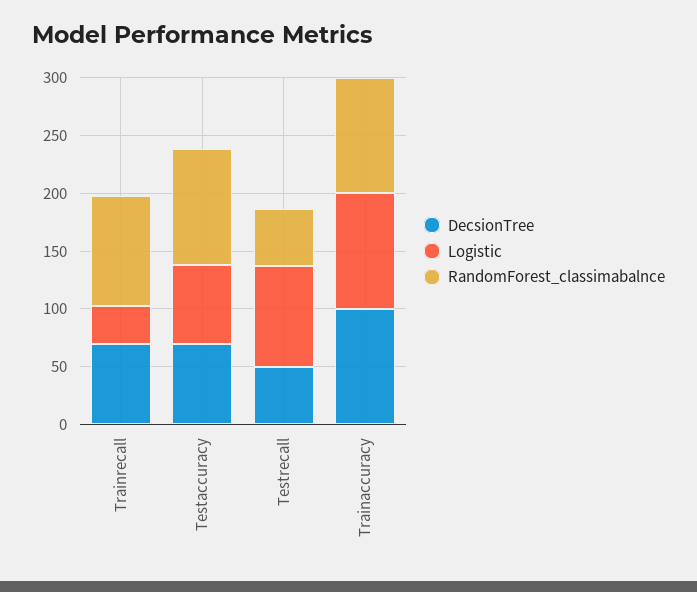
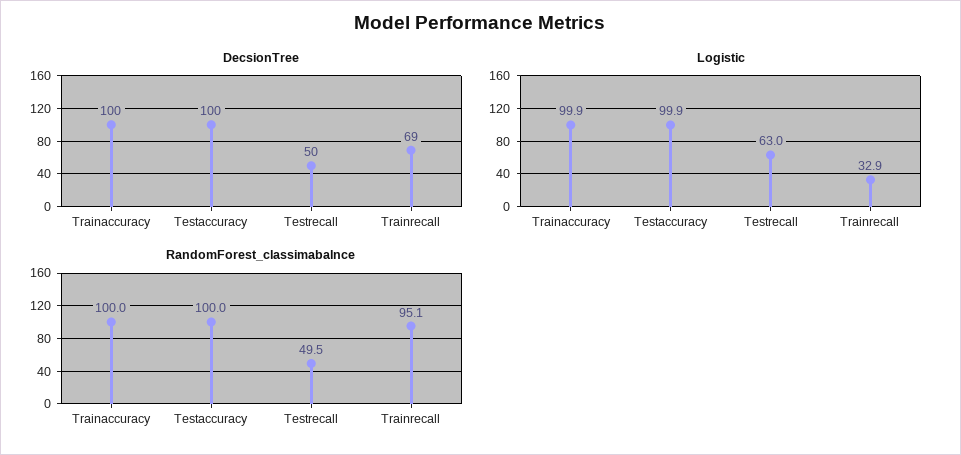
DecsionTree, Testaccuracy: 70 -> 100
Logistic, Testaccuracy: 70 -> 99.9
Logistic, Testrecall: 90 -> 63

